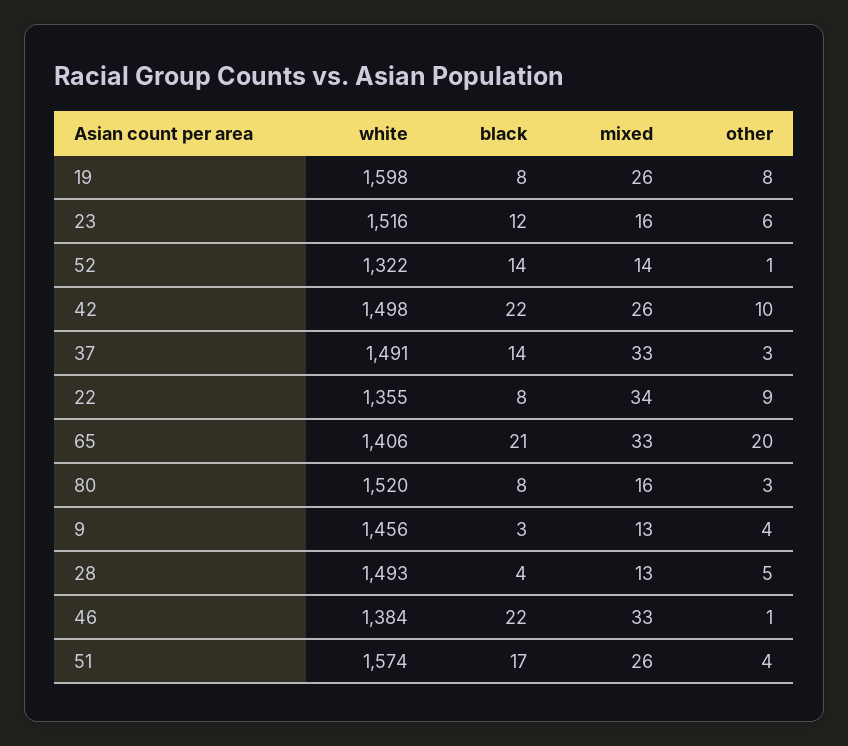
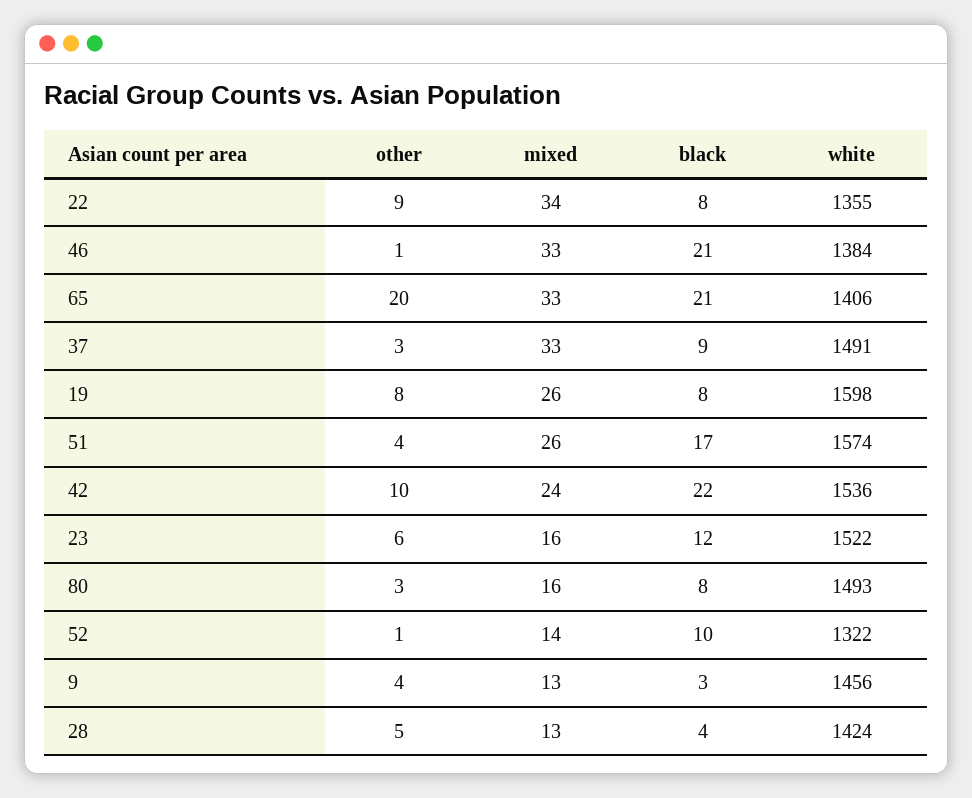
white, 23: 1516 -> 1522
black, 52: 14 -> 10
white, 42: 1498 -> 1536
mixed, 42: 26 -> 24
black, 37: 14 -> 9
white, 80: 1520 -> 1493
white, 28: 1493 -> 1424
black, 46: 22 -> 21

